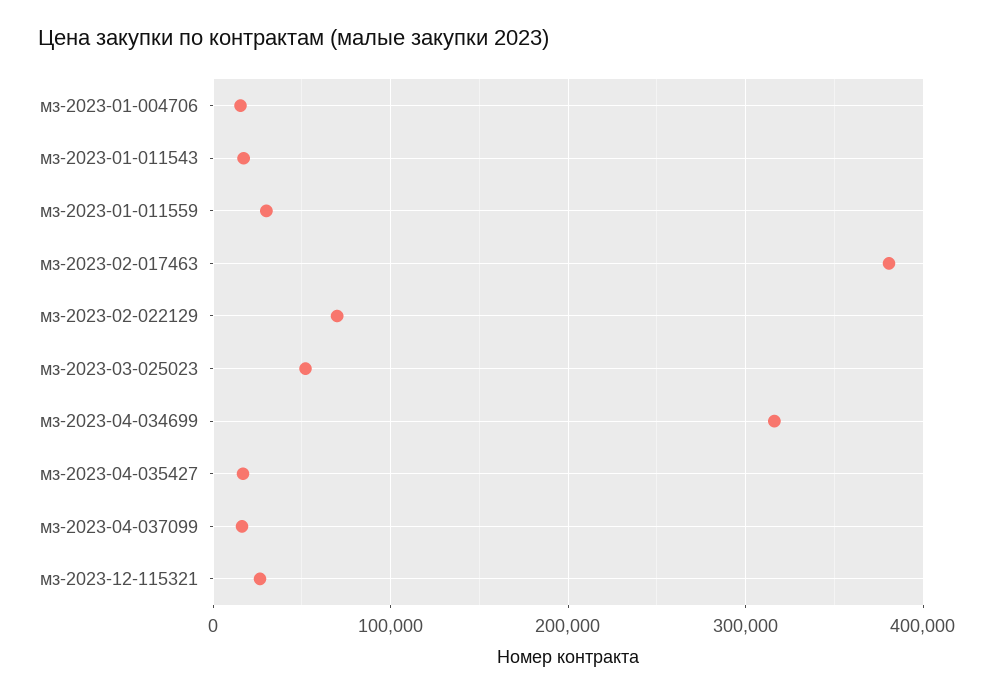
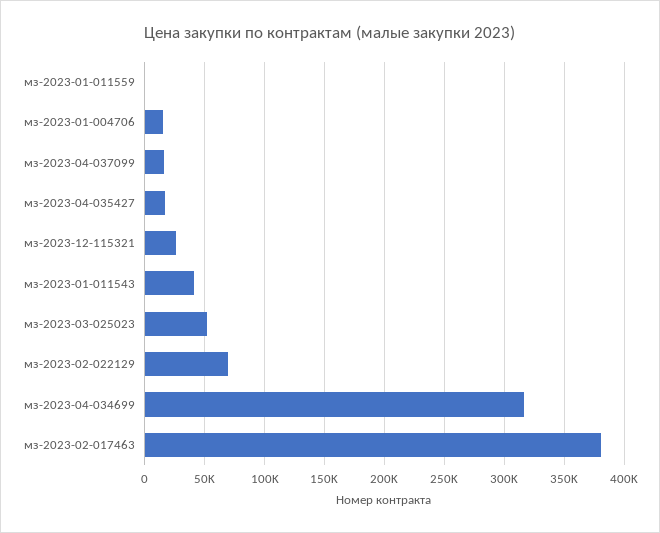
мз-2023-01-011543: 20000 -> 40000
мз-2023-01-011559: 30000 -> 0

